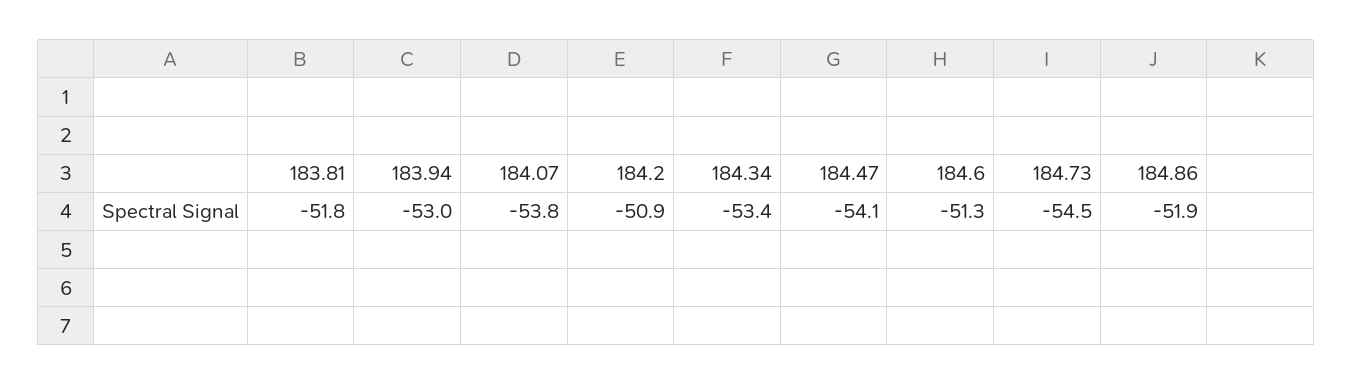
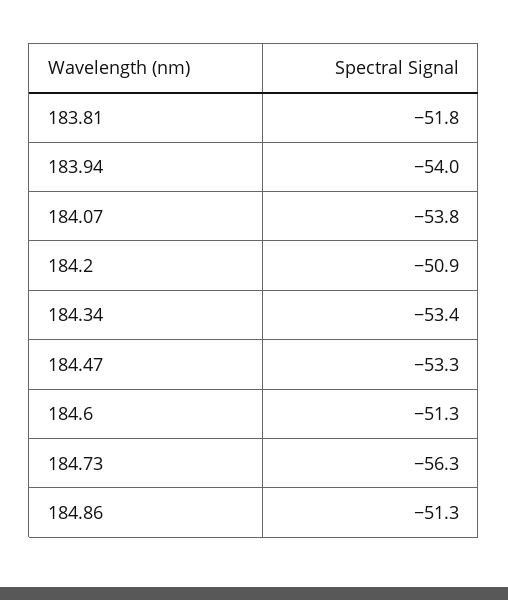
183.94: -53 -> -54
184.47: -54.1 -> -53.3
184.73: -54.5 -> -56.3
184.86: -51.9 -> -51.3

